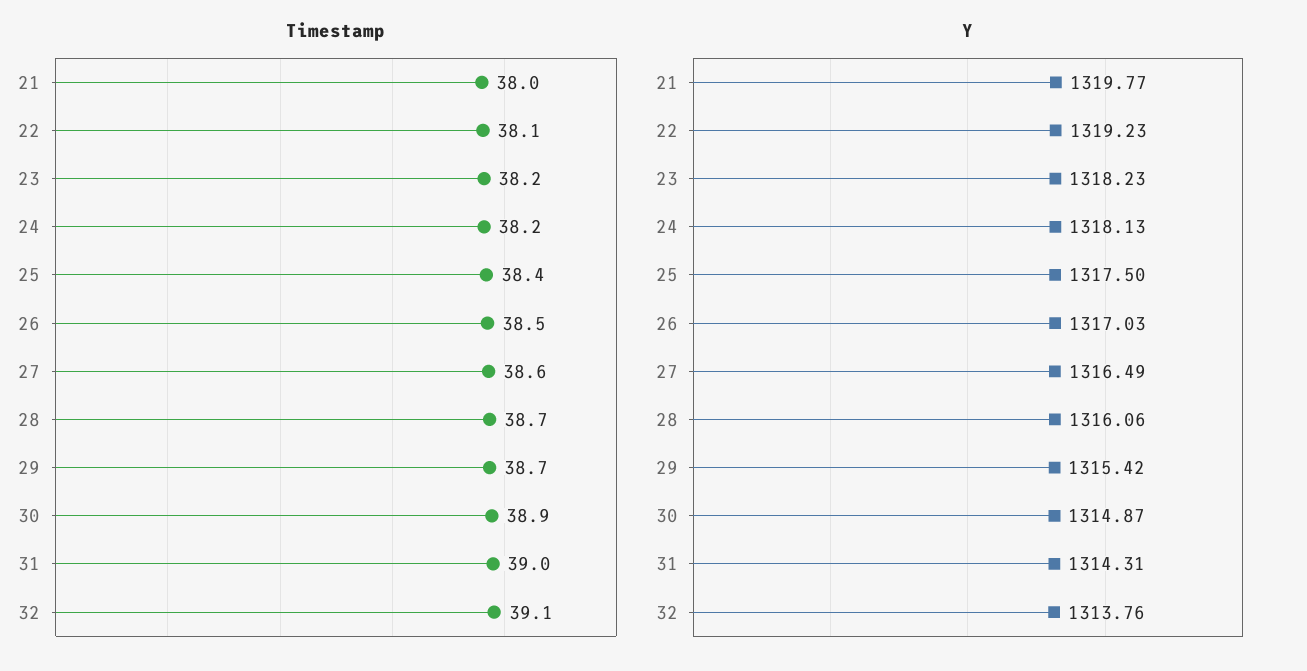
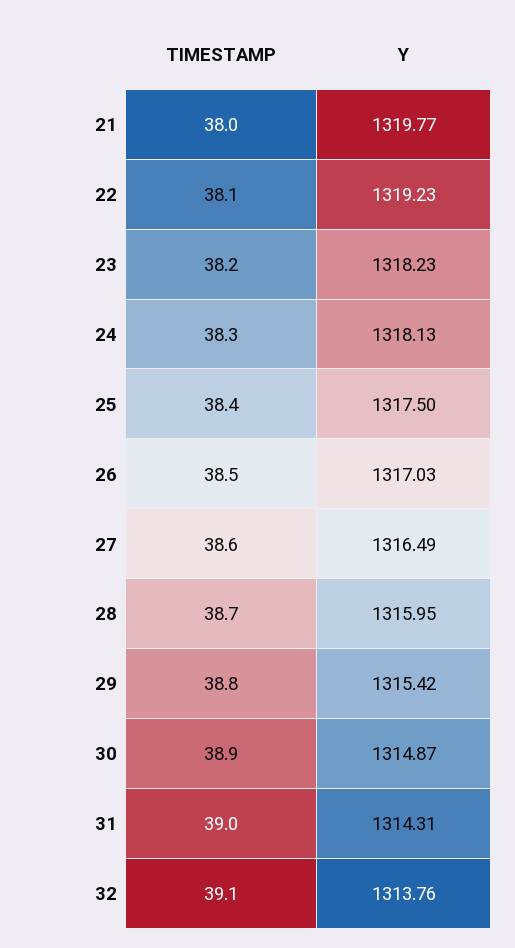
Timestamp, 24: 38.2 -> 38.3
Timestamp, 29: 38.7 -> 38.8
Y, 28: 1316.06 -> 1315.95

